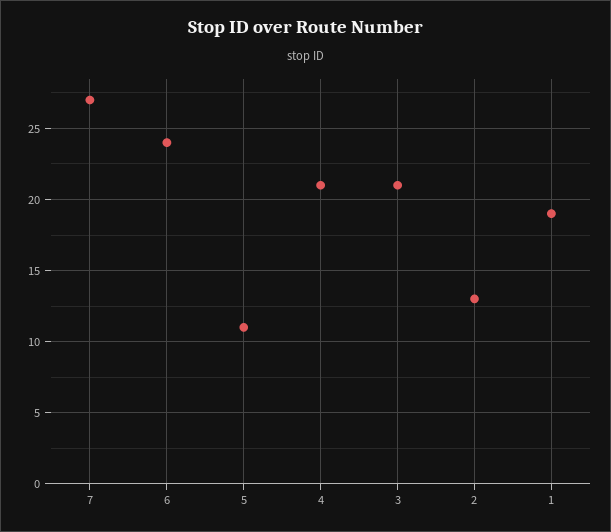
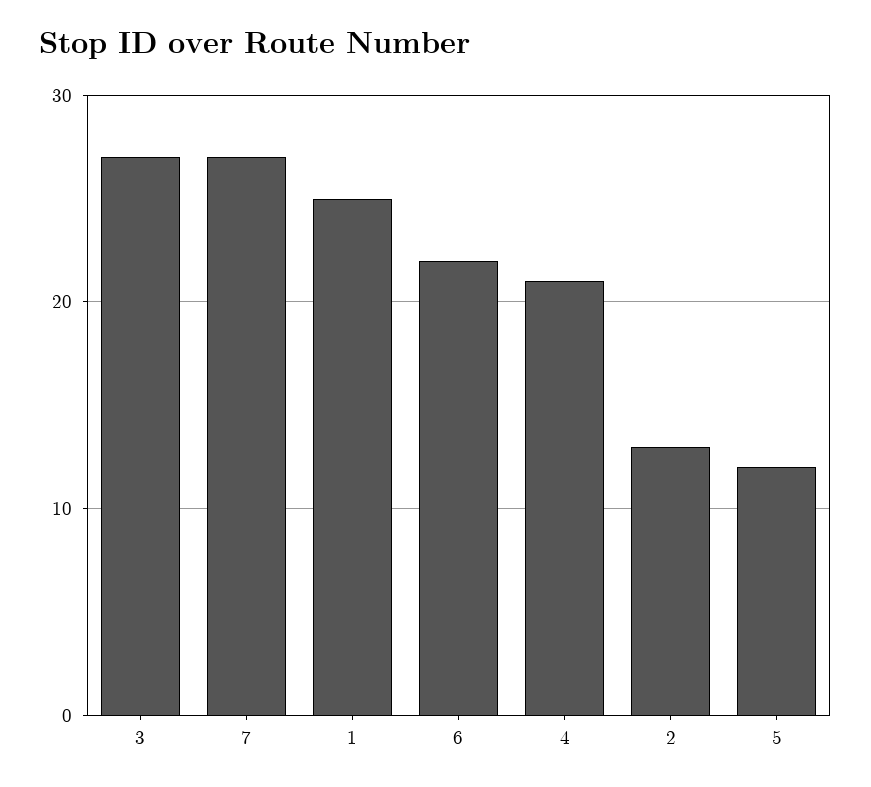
6: 24 -> 22
5: 11 -> 12
3: 21 -> 27
1: 19 -> 25

